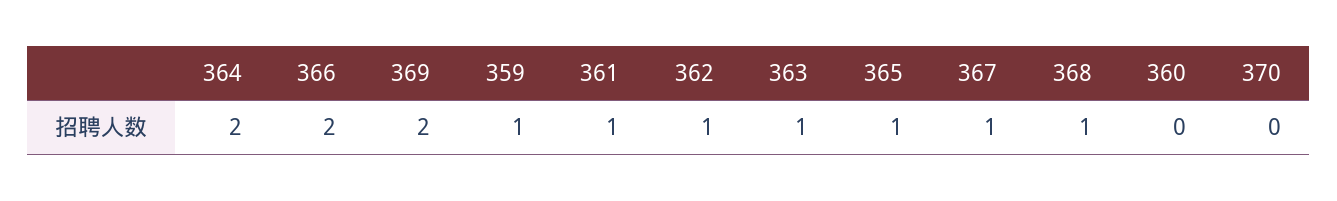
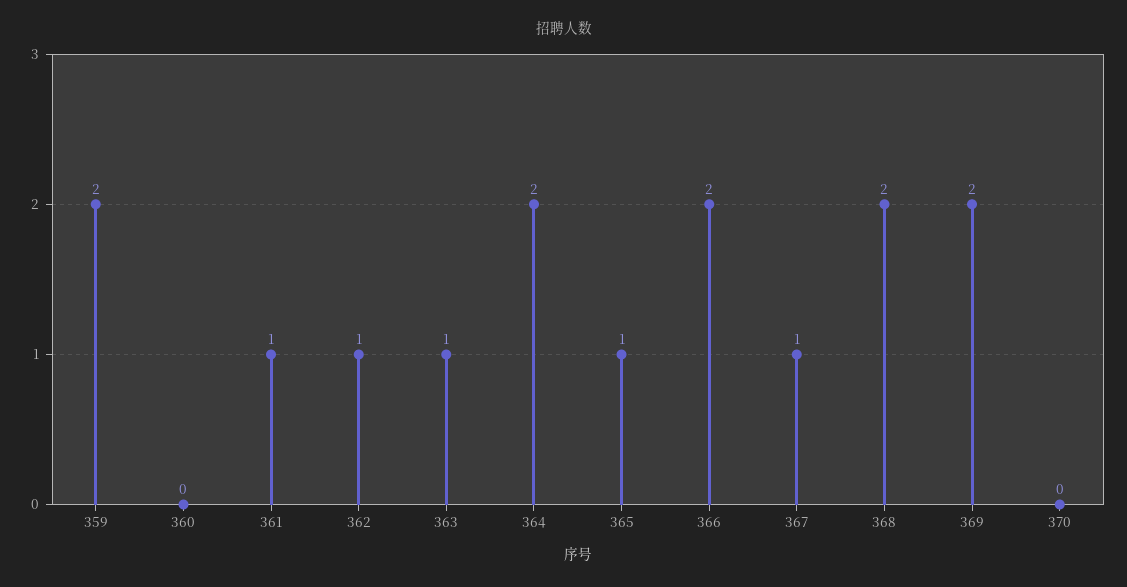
359: 1 -> 2
368: 1 -> 2

